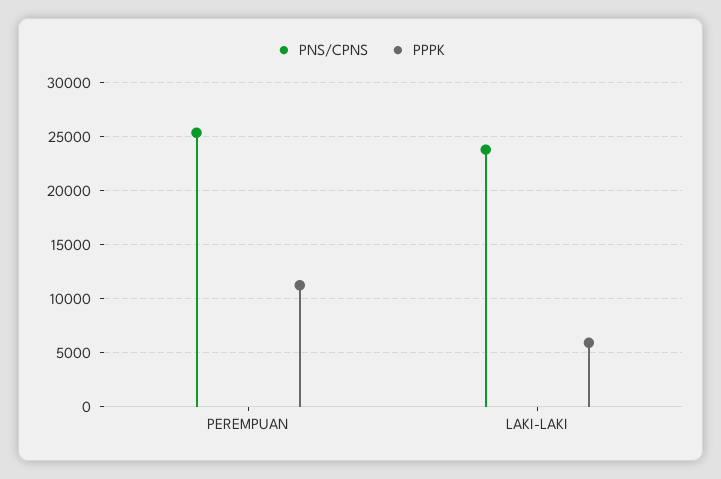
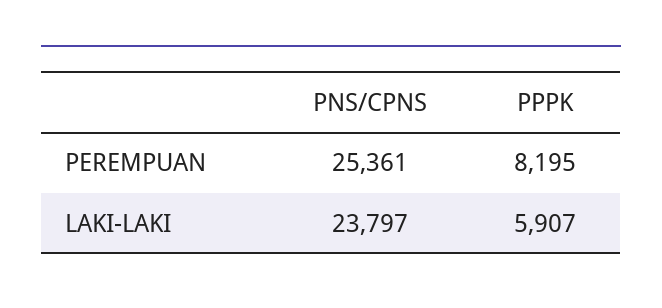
PPPK, PEREMPUAN: 11000 -> 8195

